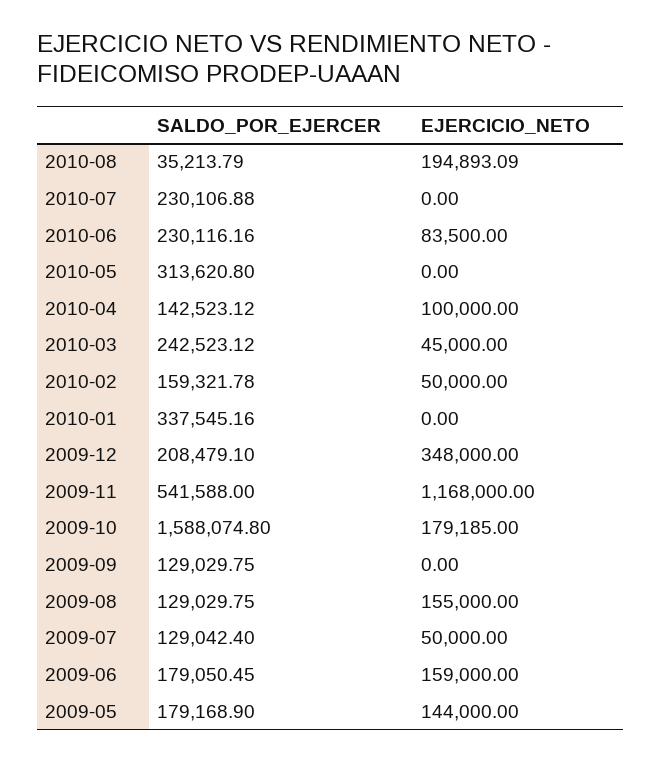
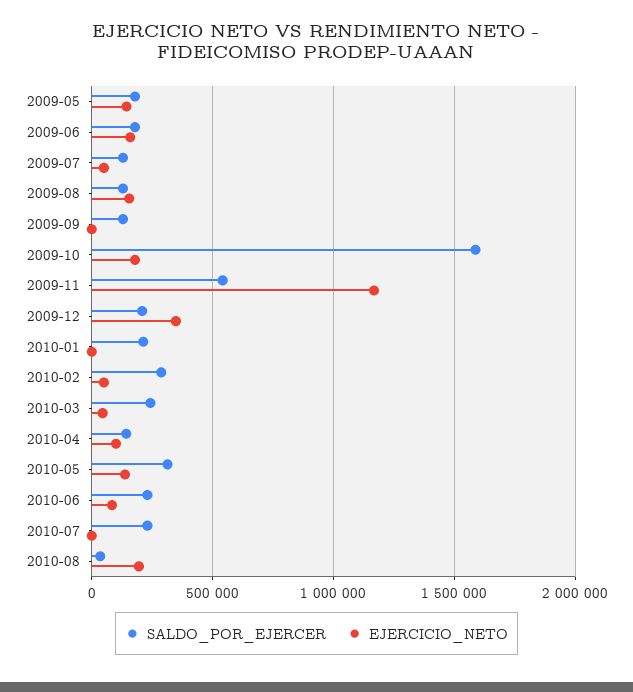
EJERCICIO_NETO, 2010-05: 0 -> 150000
SALDO_POR_EJERCER, 2010-02: 159321.78 -> 300000
SALDO_POR_EJERCER, 2010-01: 337545.16 -> 200000

